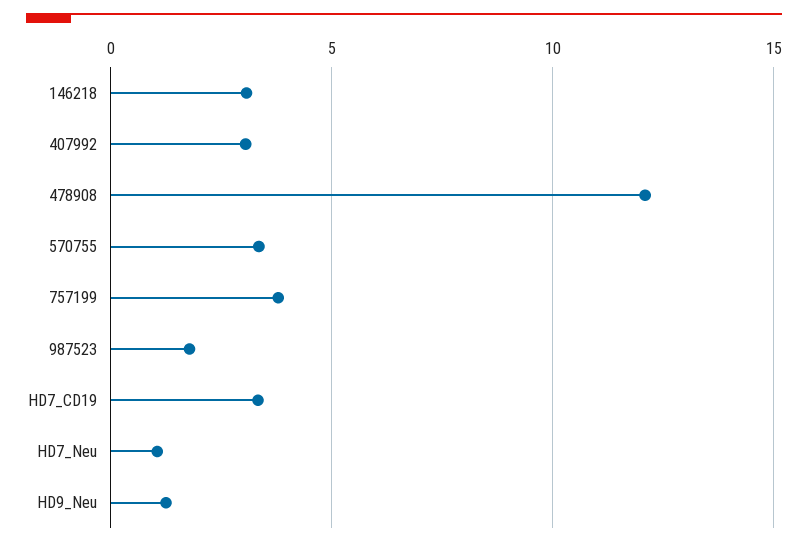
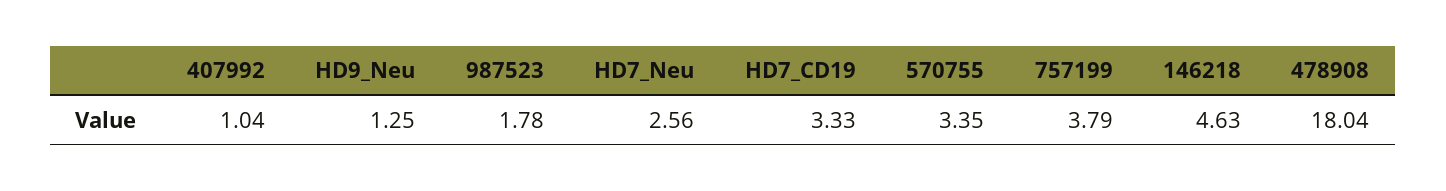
146218: 3 -> 4.63
407992: 3 -> 1.04
478908: 12 -> 18.04
HD7_Neu: 1 -> 2.56

